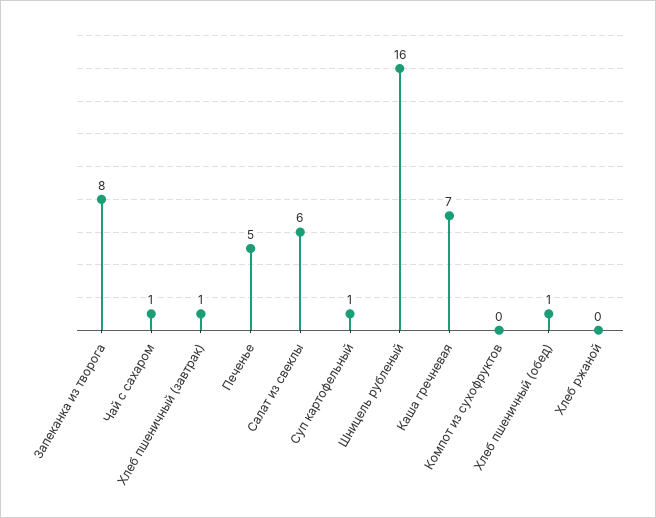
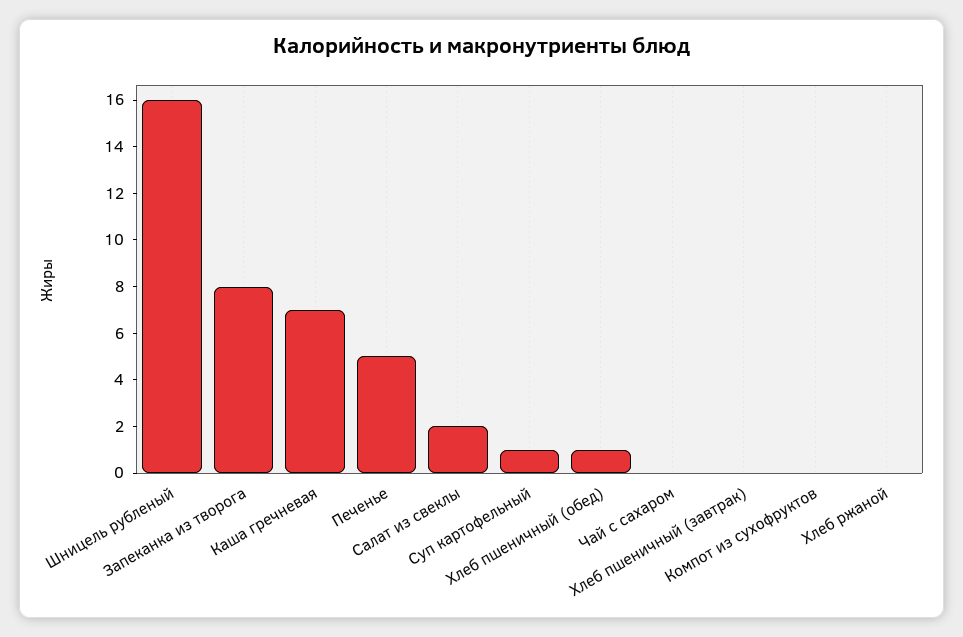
Чай с сахаром: 1 -> 0
Хлеб пшеничный (завтрак): 1 -> 0
Салат из свеклы: 6 -> 2

